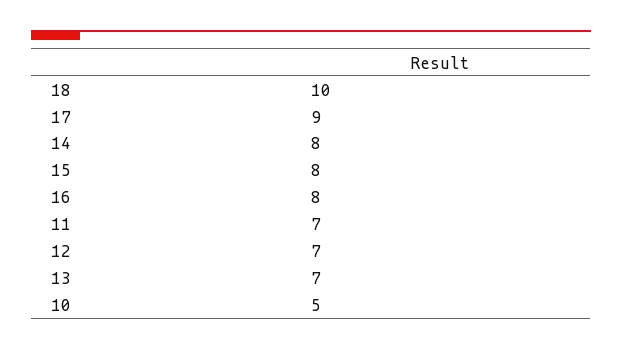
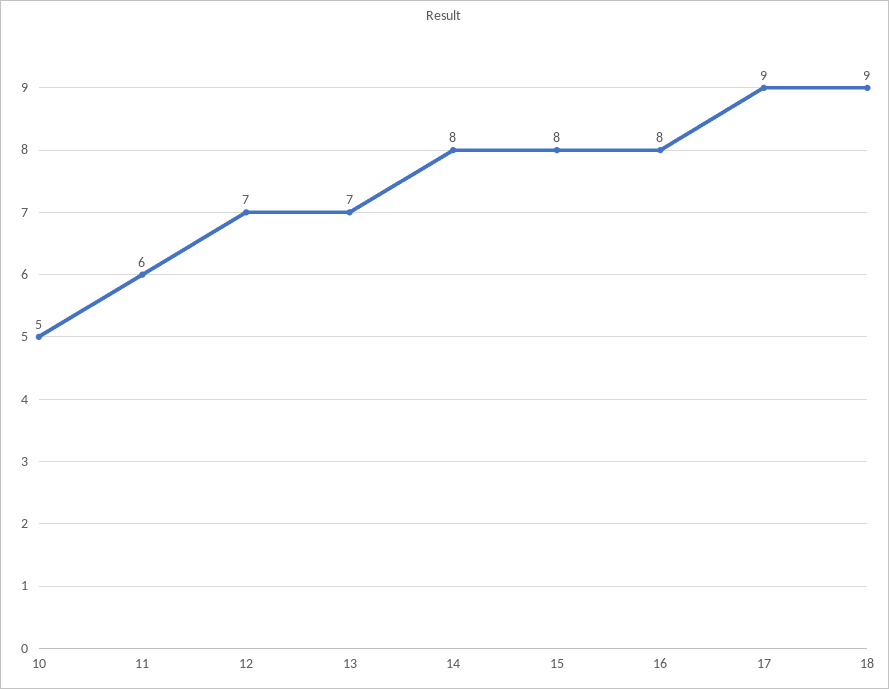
18: 10 -> 9
11: 7 -> 6

